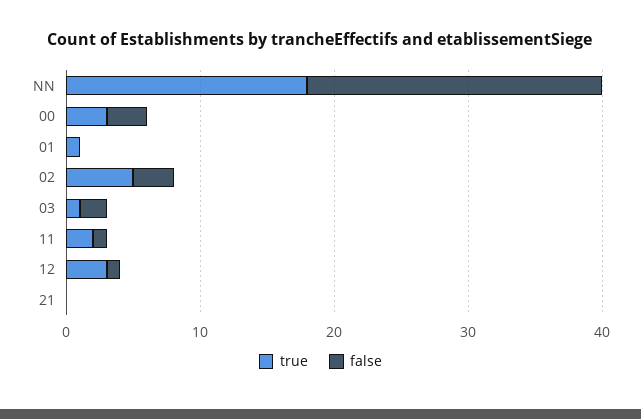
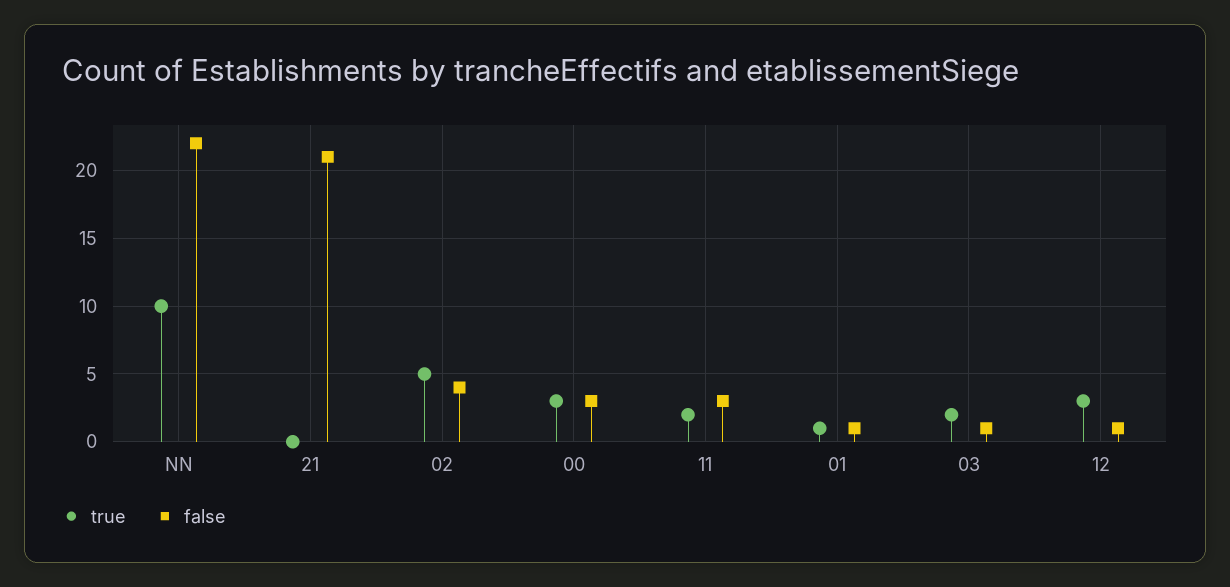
true, NN: 18 -> 10
false, 01: 0 -> 1
false, 02: 3 -> 4
true, 03: 1 -> 2
false, 03: 2 -> 1
false, 11: 1 -> 3
false, 21: 0 -> 21

